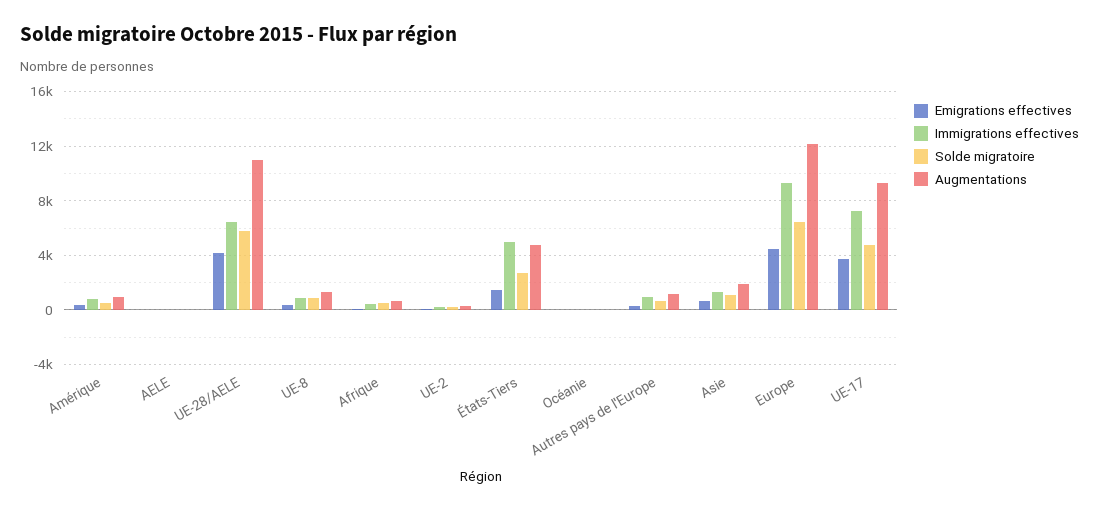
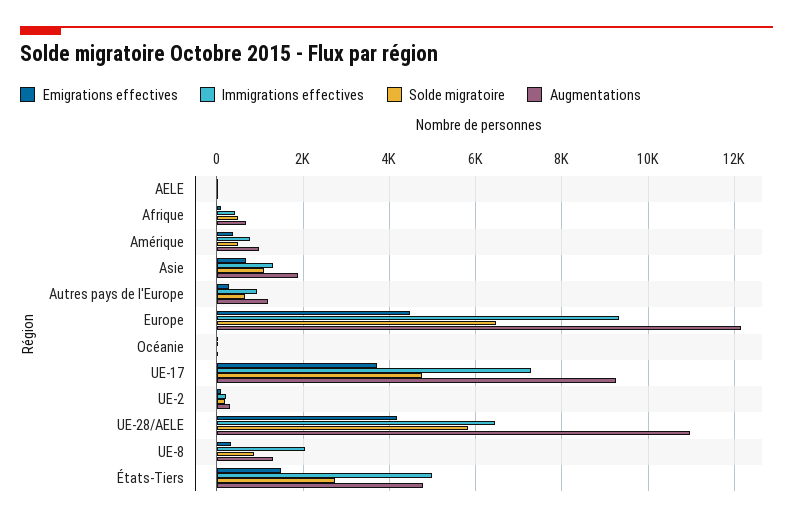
Immigrations effectives, UE-8: 1000 -> 2000

